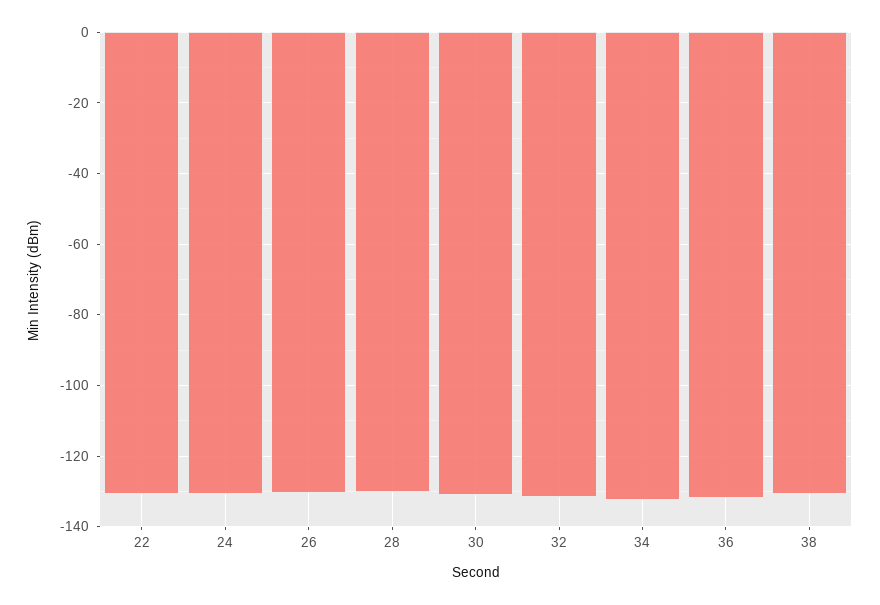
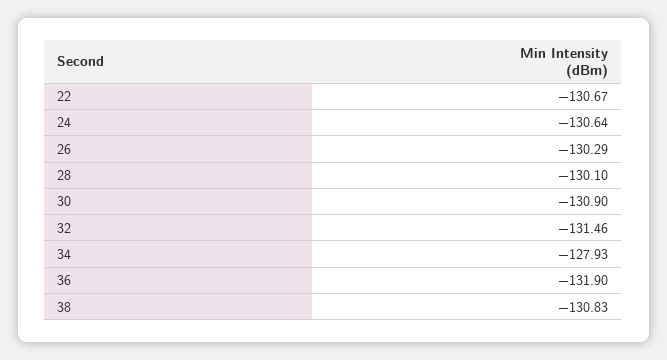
34: -132 -> -127.93

